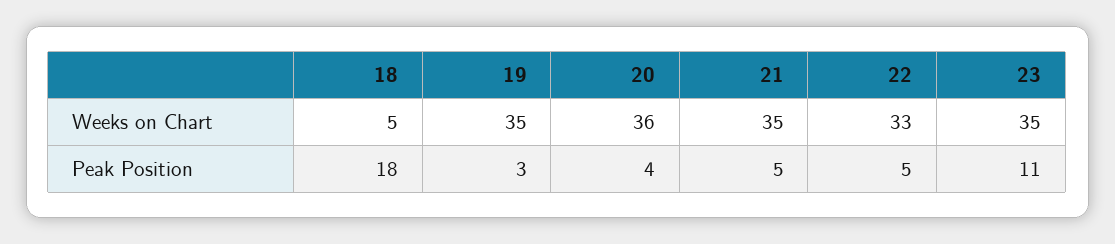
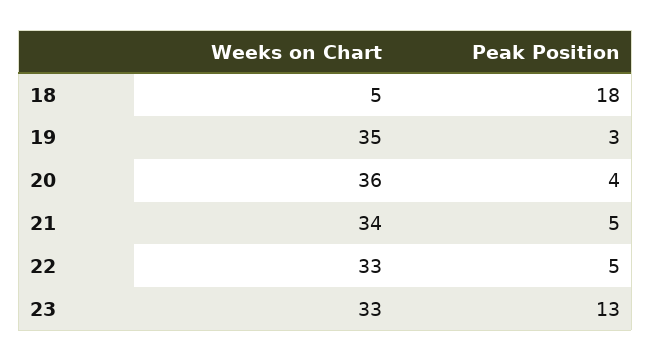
21, Weeks on Chart: 35 -> 34
23, Weeks on Chart: 35 -> 33
23, Peak Position: 11 -> 13

